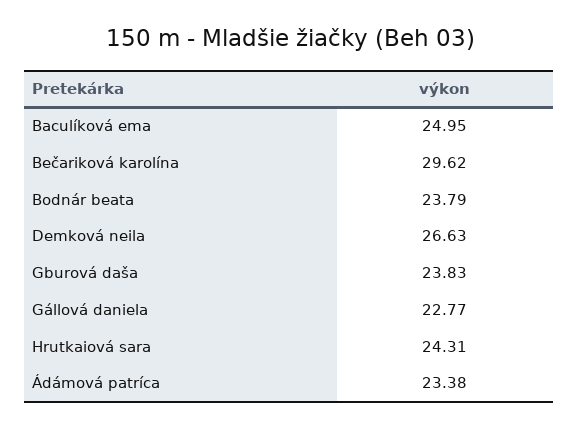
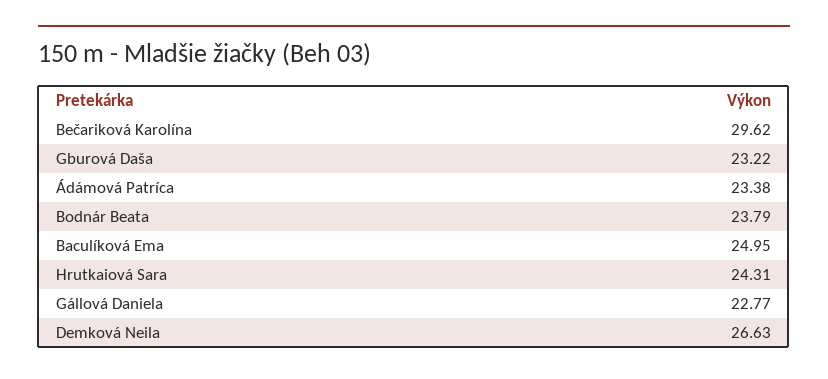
Gburová daša: 23.83 -> 23.22

